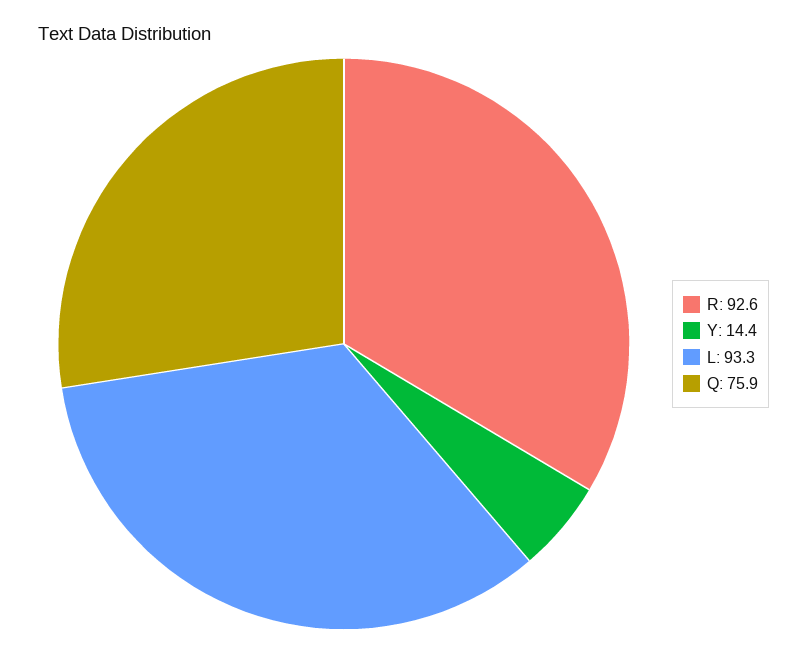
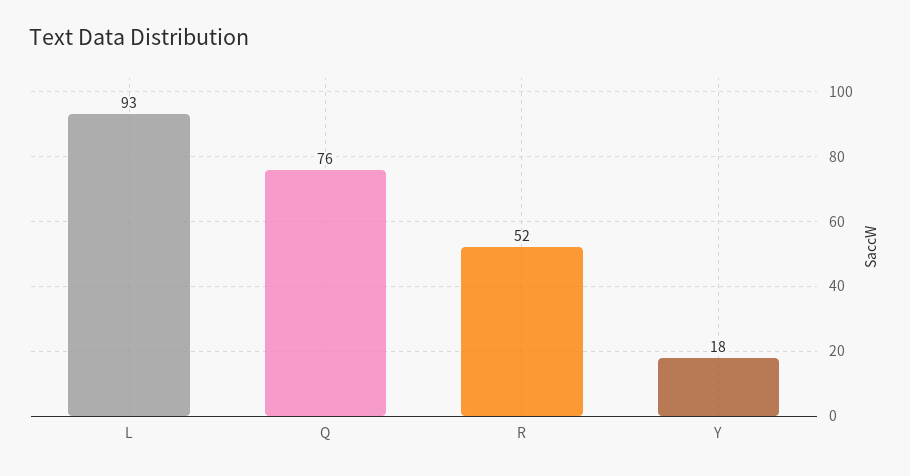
R: 92.6 -> 52
Y: 14.4 -> 18

